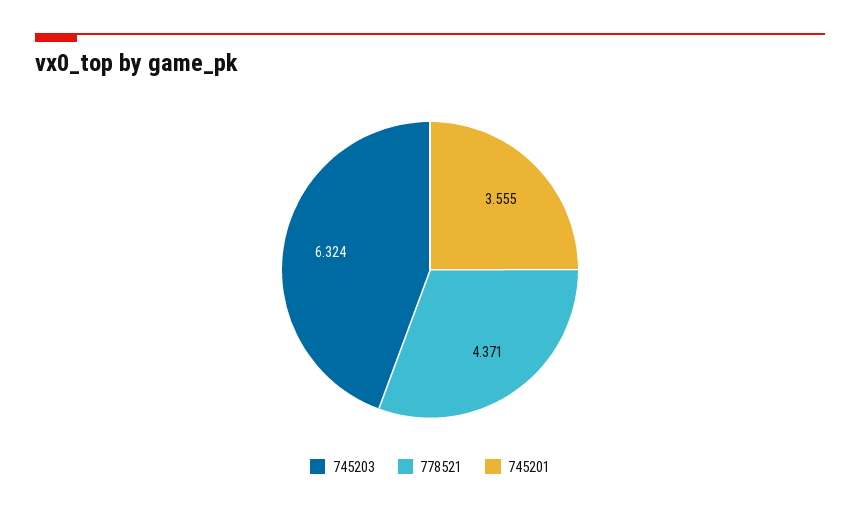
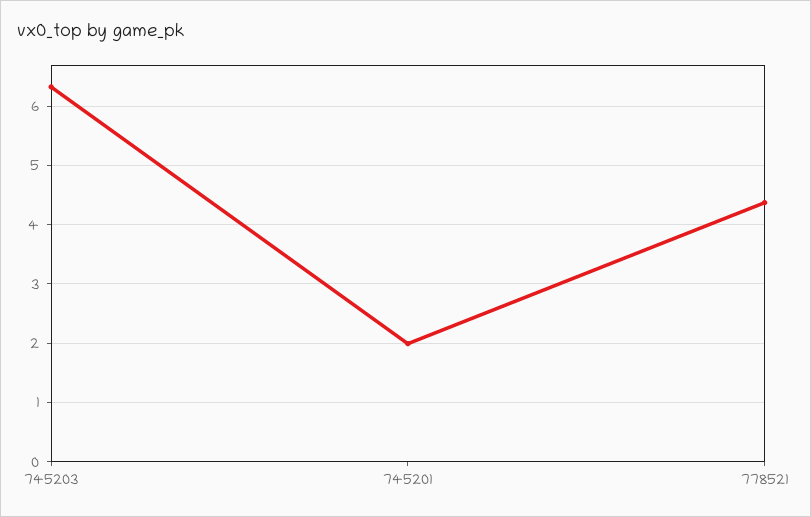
745201: 3.555 -> 2

